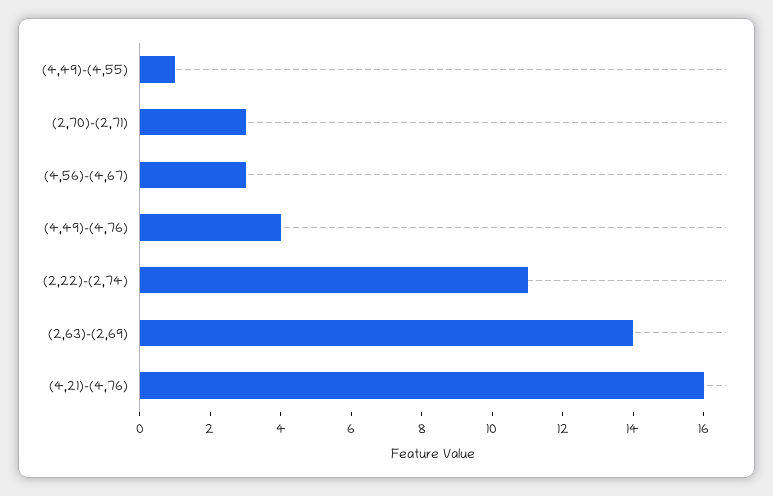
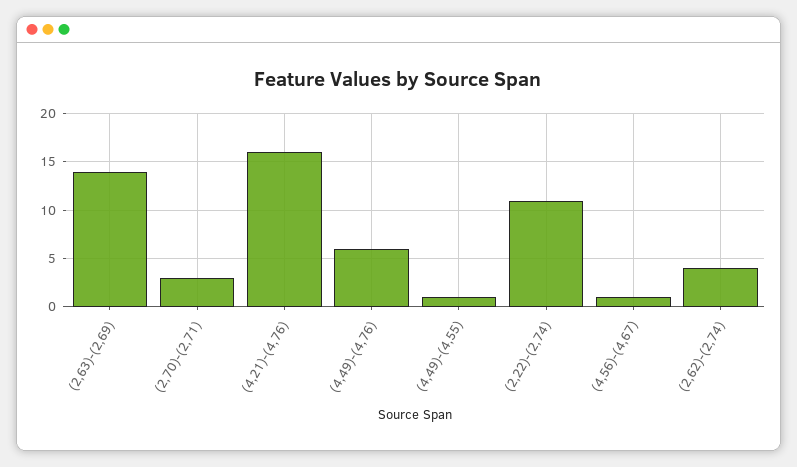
(4,56)-(4,67): 3 -> 1
(4,49)-(4,76): 4 -> 6
(2,62)-(2,74): none -> 4

